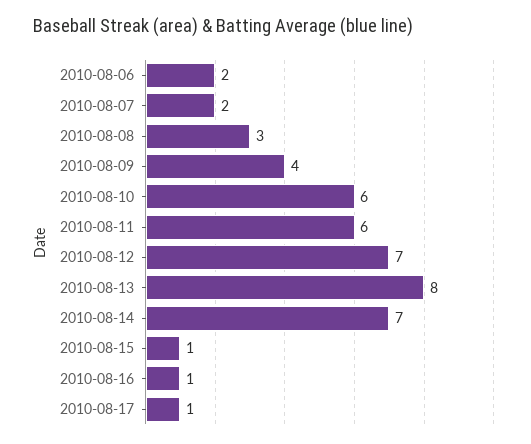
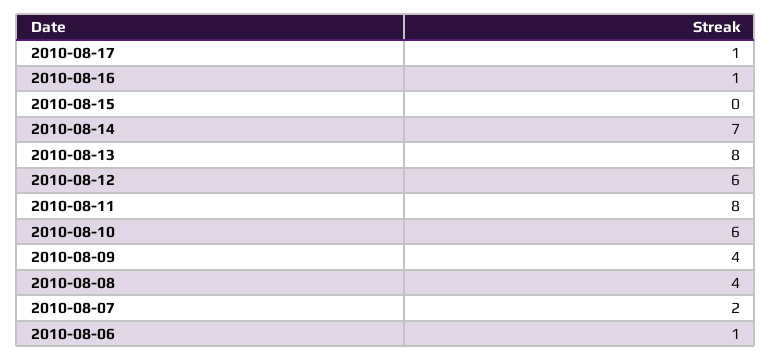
2010-08-06: 2 -> 1
2010-08-08: 3 -> 4
2010-08-11: 6 -> 8
2010-08-12: 7 -> 6
2010-08-15: 1 -> 0

